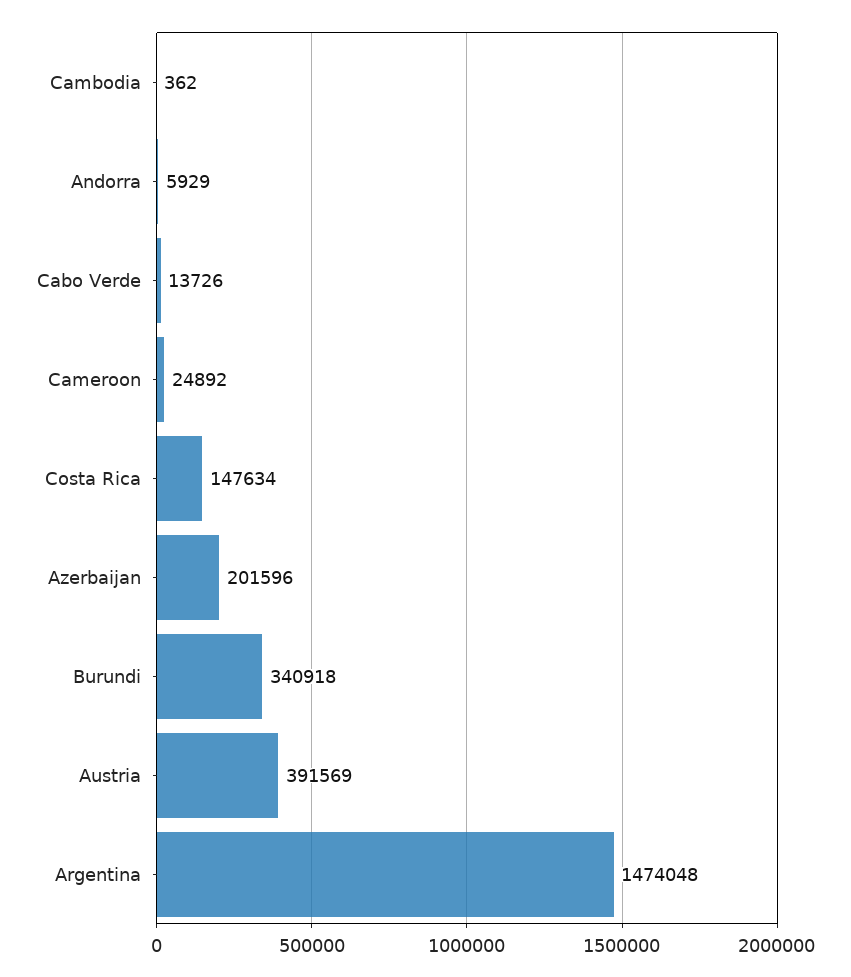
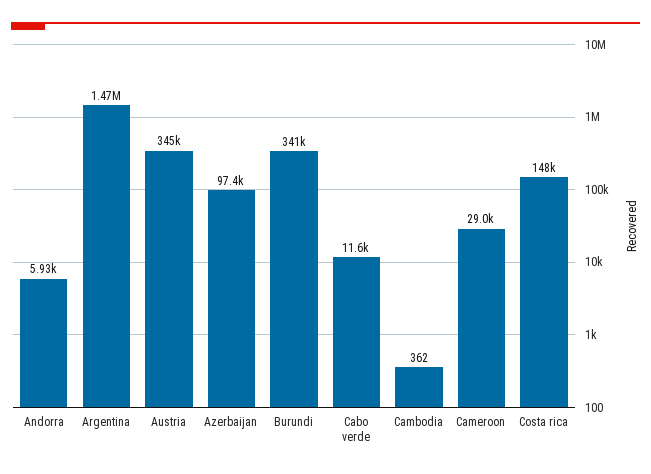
Cabo Verde: 13726 -> 11600
Cameroon: 24892 -> 29000
Azerbaijan: 201596 -> 97400
Austria: 391569 -> 345000

